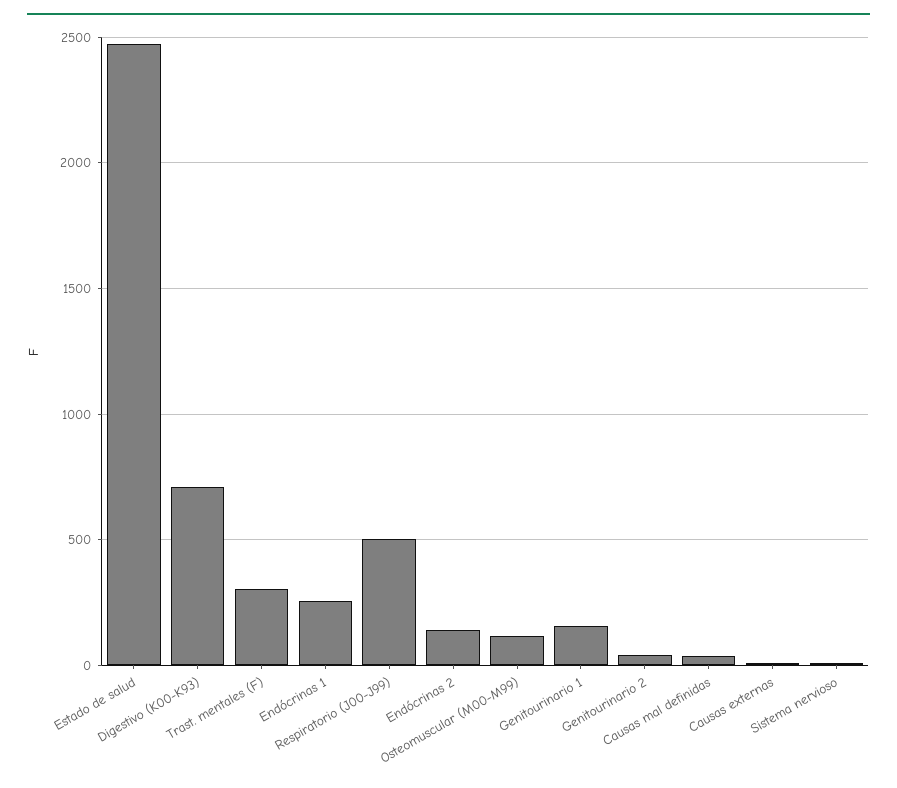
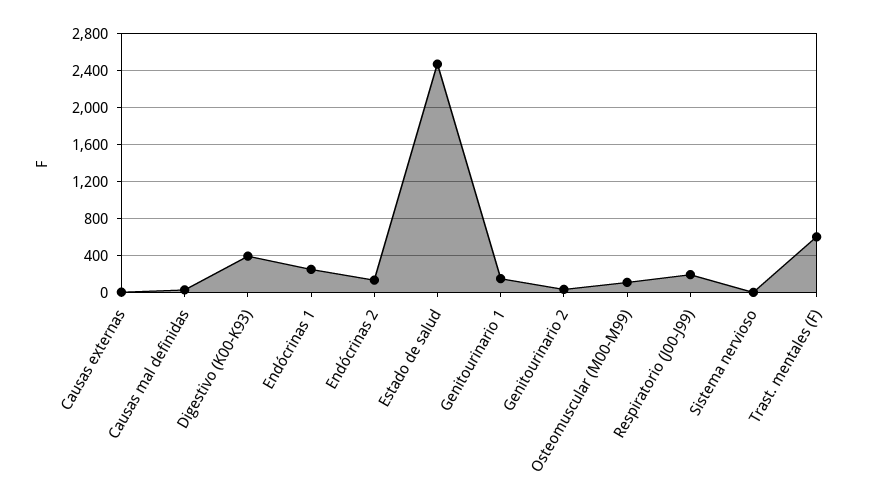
Digestivo (K00-K93): 700 -> 400
Trast. mentales (F): 300 -> 600
Respiratorio (J00-J99): 500 -> 200

